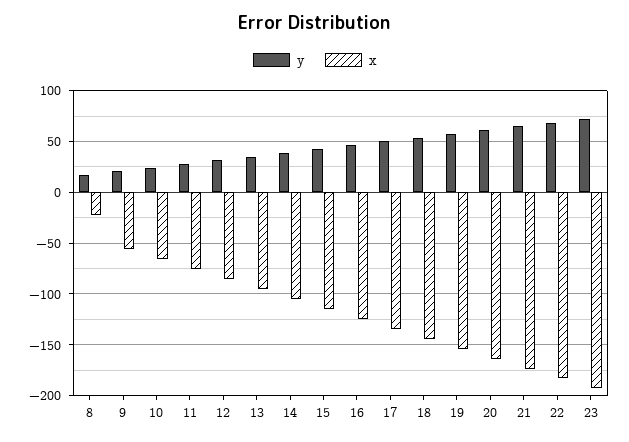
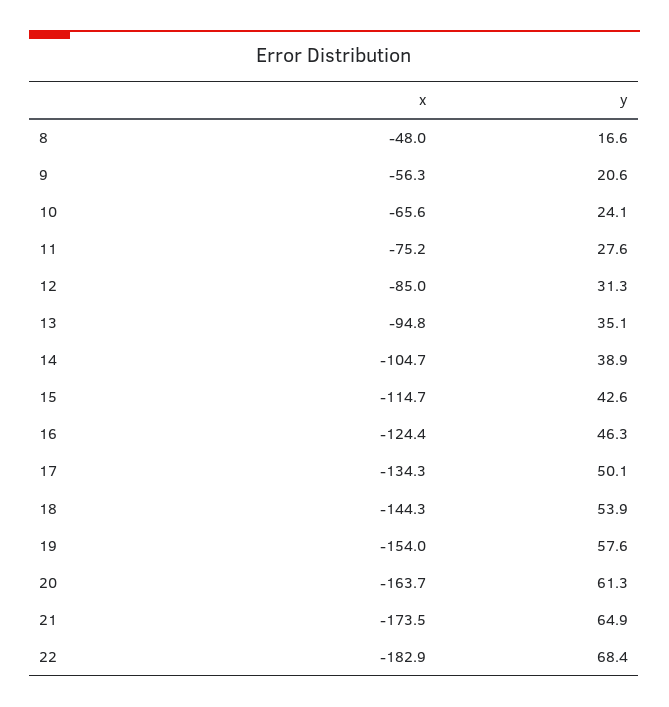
x, 8: -20 -> -48
y, 23: 70 -> none
x, 23: -190 -> none

